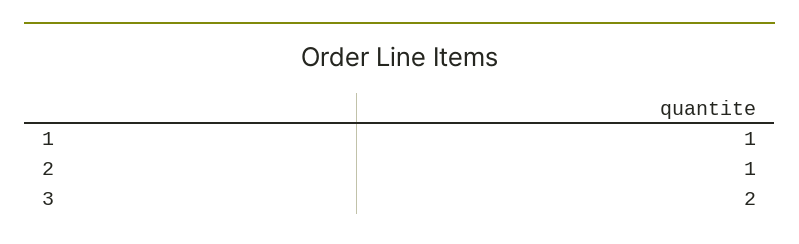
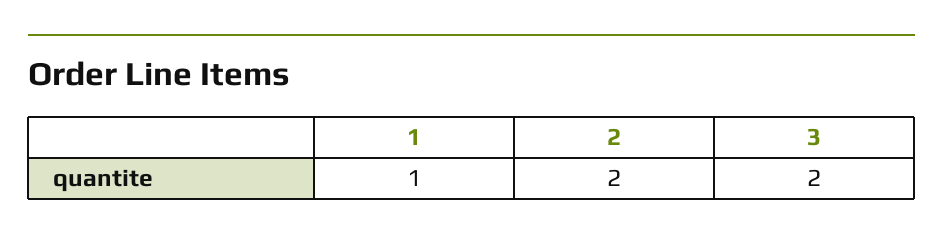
2: 1 -> 2

